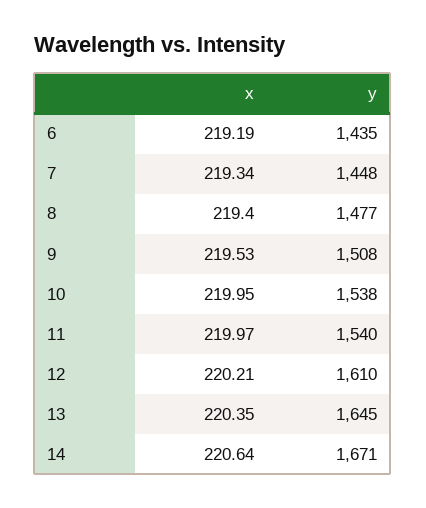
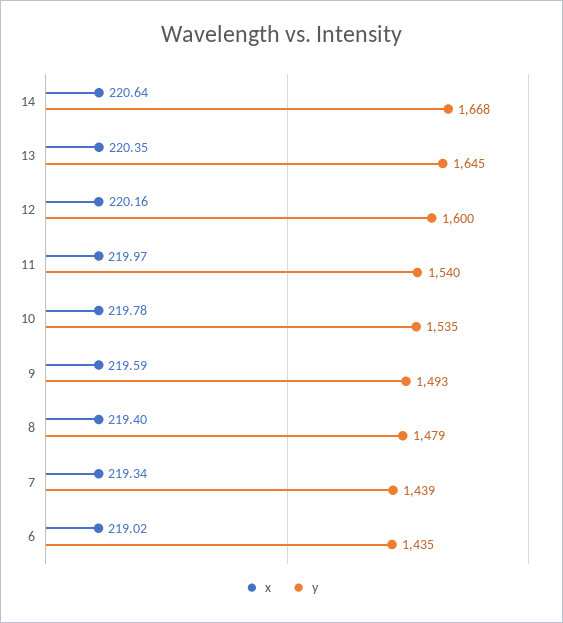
x, 6: 219.19 -> 219.02
y, 7: 1448 -> 1439
y, 8: 1477 -> 1479
x, 9: 219.53 -> 219.59
y, 9: 1508 -> 1493
x, 10: 219.95 -> 219.78
y, 10: 1538 -> 1535
x, 12: 220.21 -> 220.16
y, 12: 1610 -> 1600
y, 14: 1671 -> 1668

